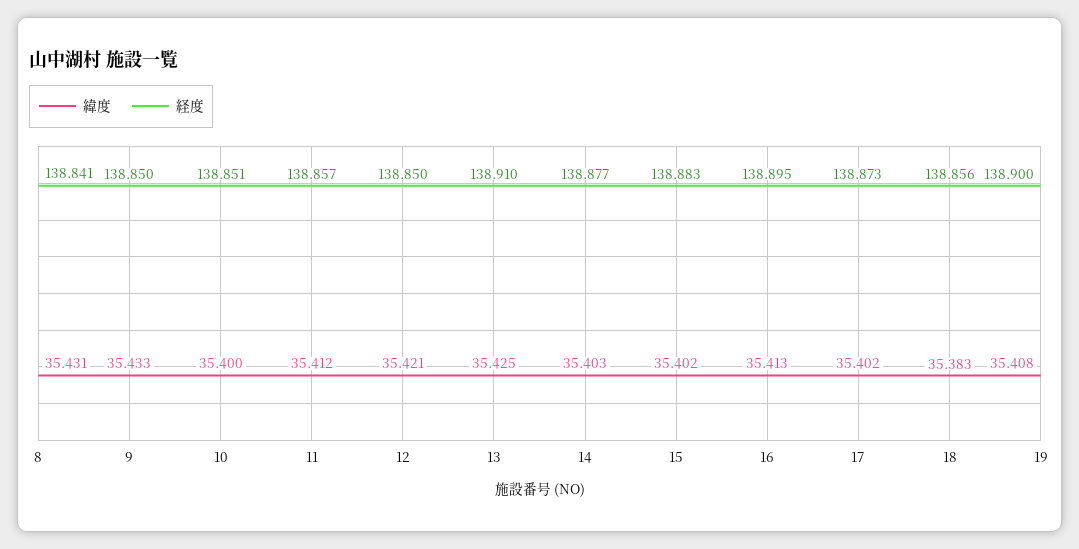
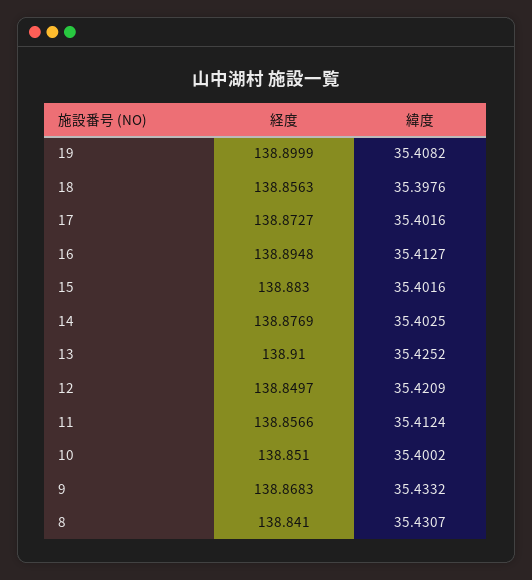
経度, 9: 138.85 -> 138.8683
緯度, 18: 35.383 -> 35.3976

